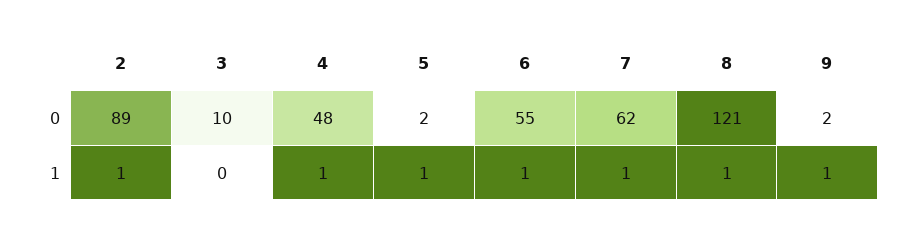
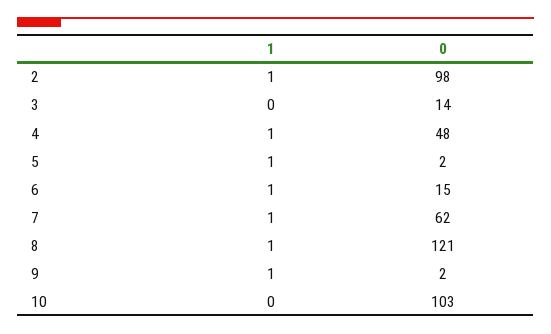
2, 0: 89 -> 98
3, 0: 10 -> 14
6, 0: 55 -> 15
10, 1: none -> 0
10, 0: none -> 103

